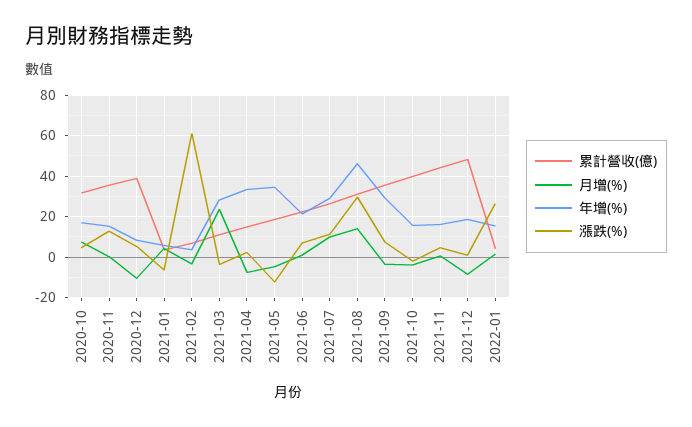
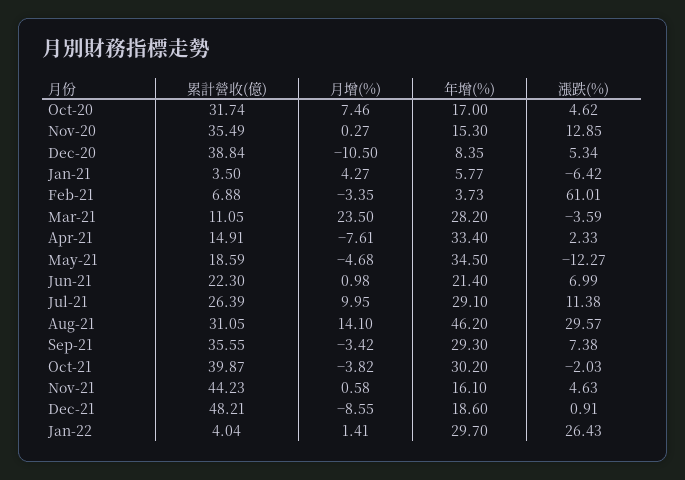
年增(%), 2021-10: 15 -> 30.2
年增(%), 2022-01: 15 -> 29.7

